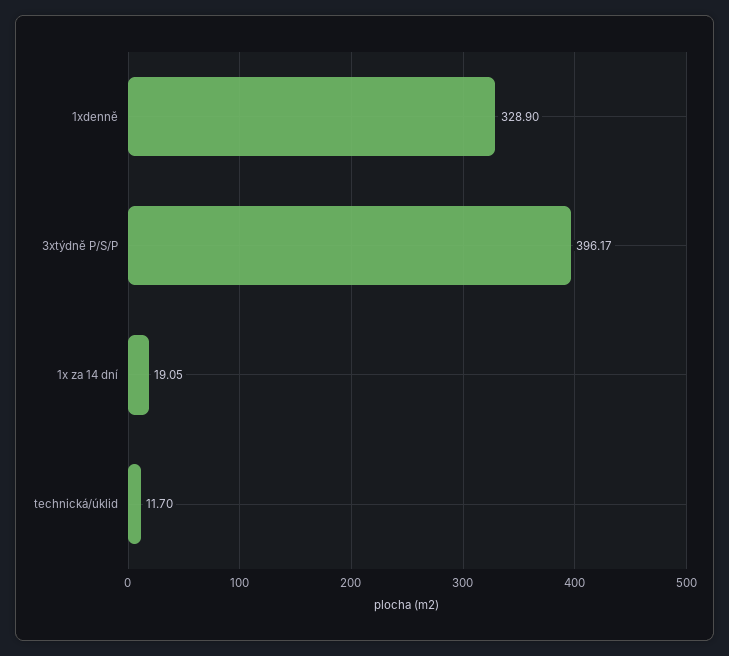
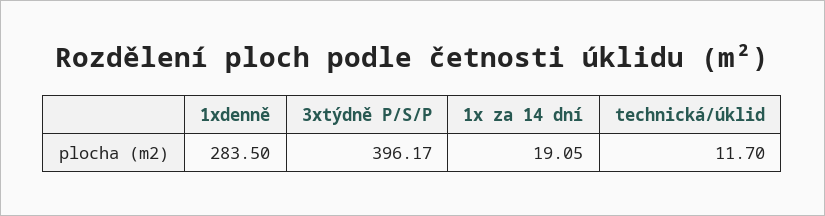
1xdenně: 328.9 -> 283.5

